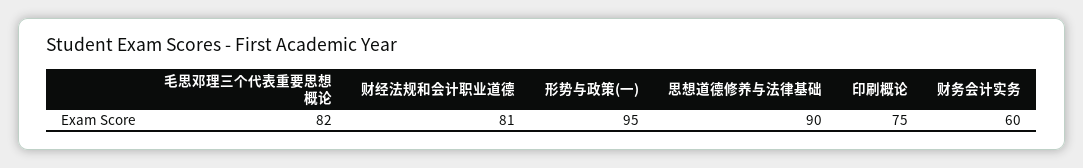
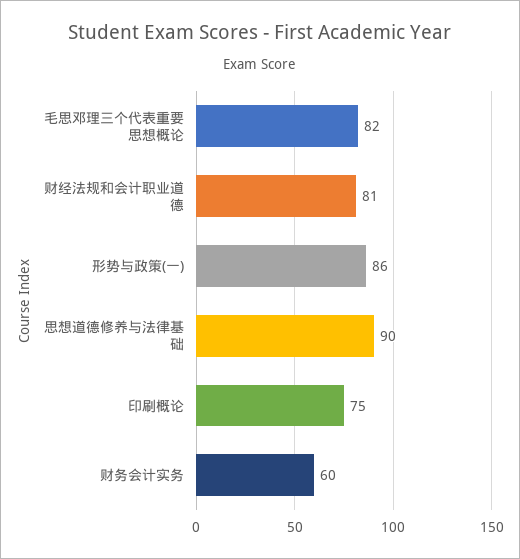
形势与政策(一): 95 -> 86

